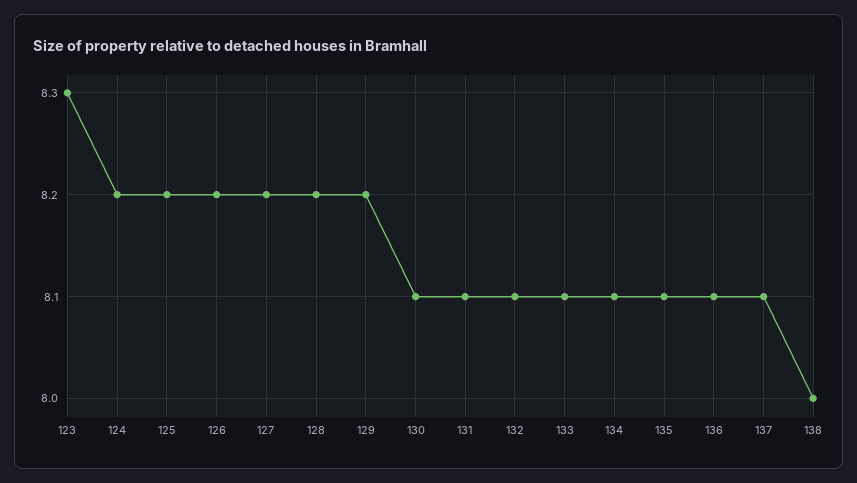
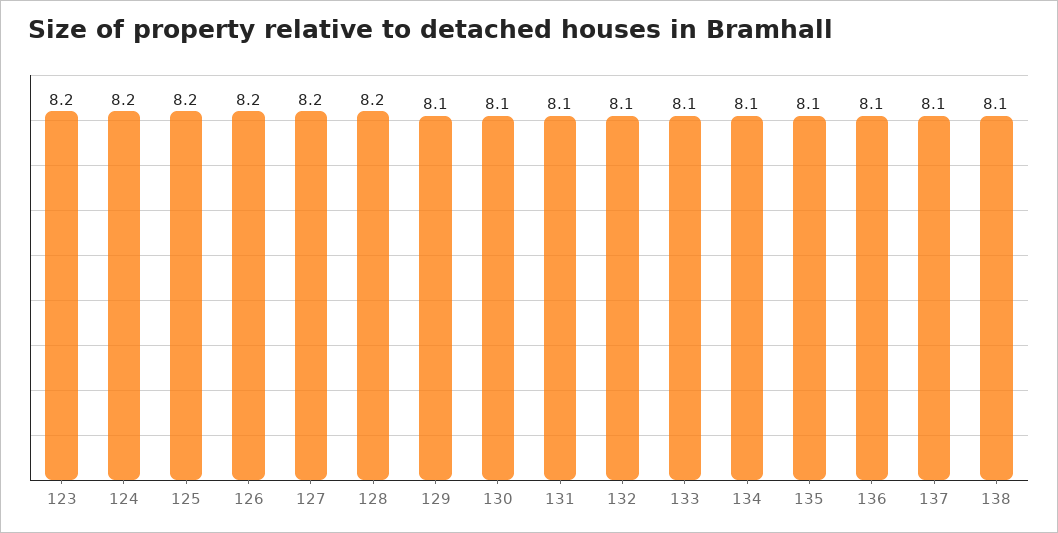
123: 8.3 -> 8.2
129: 8.2 -> 8.1
138: 8 -> 8.1

